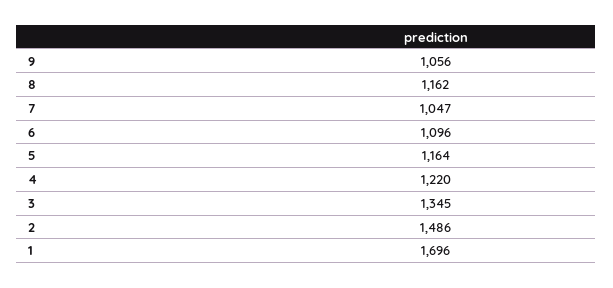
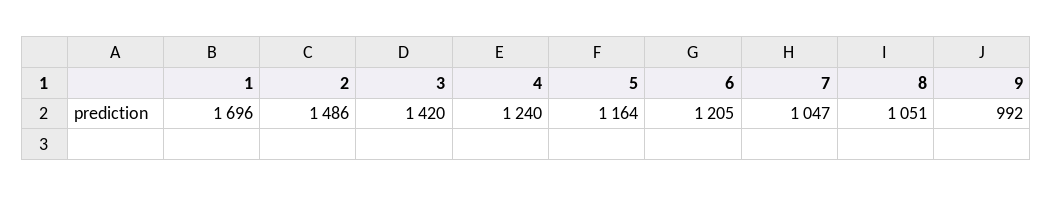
9: 1056 -> 992
8: 1162 -> 1051
6: 1096 -> 1205
4: 1220 -> 1240
3: 1345 -> 1420

